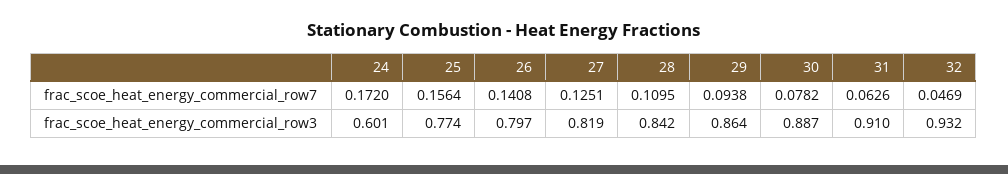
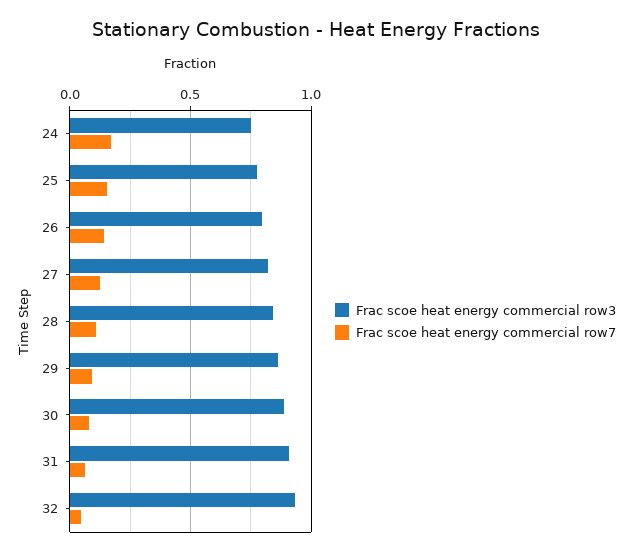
frac_scoe_heat_energy_commercial_row3, 24: 0.601 -> 0.75

